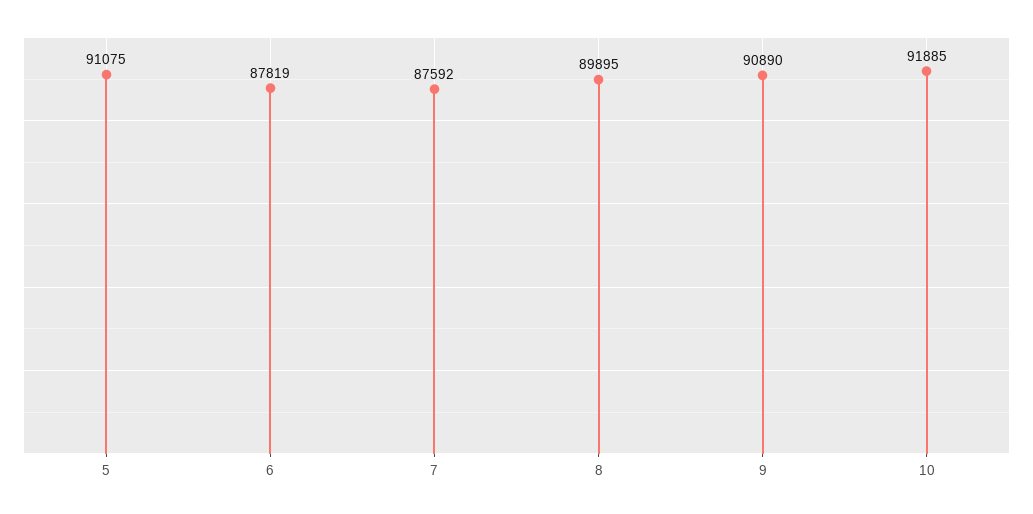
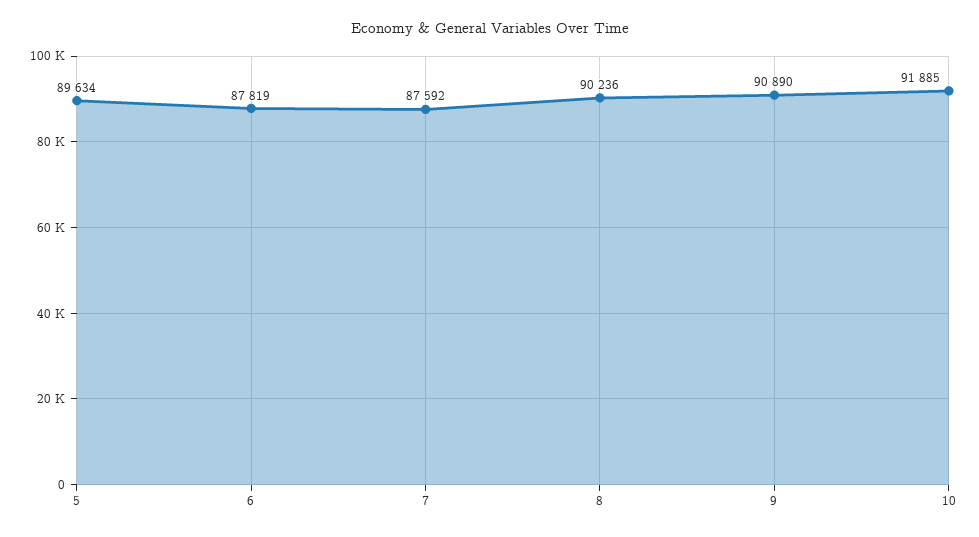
5: 91075 -> 89634
8: 89895 -> 90236

